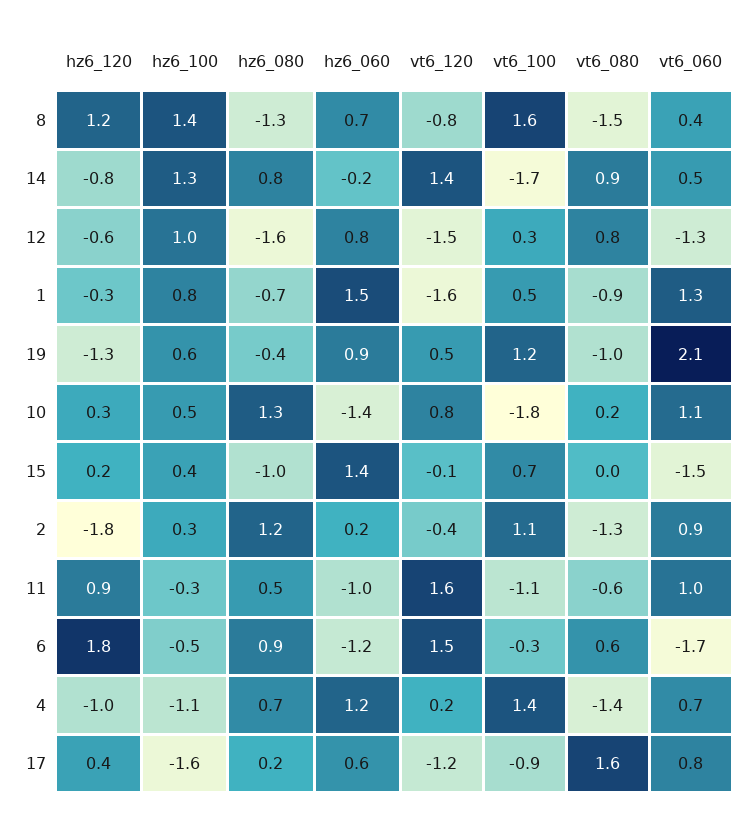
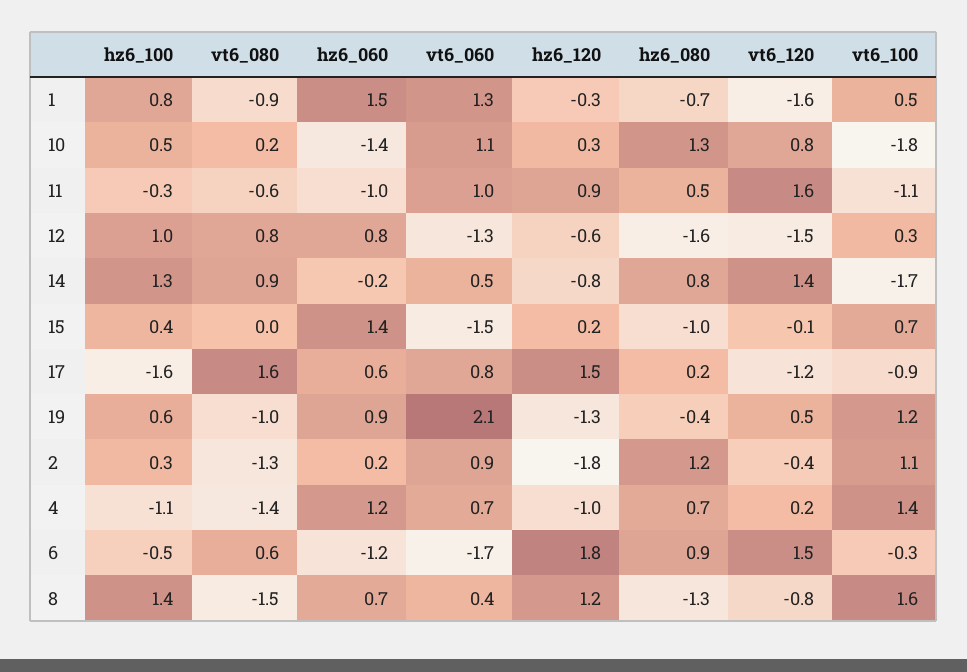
hz6_120, 17: 0.4 -> 1.5

